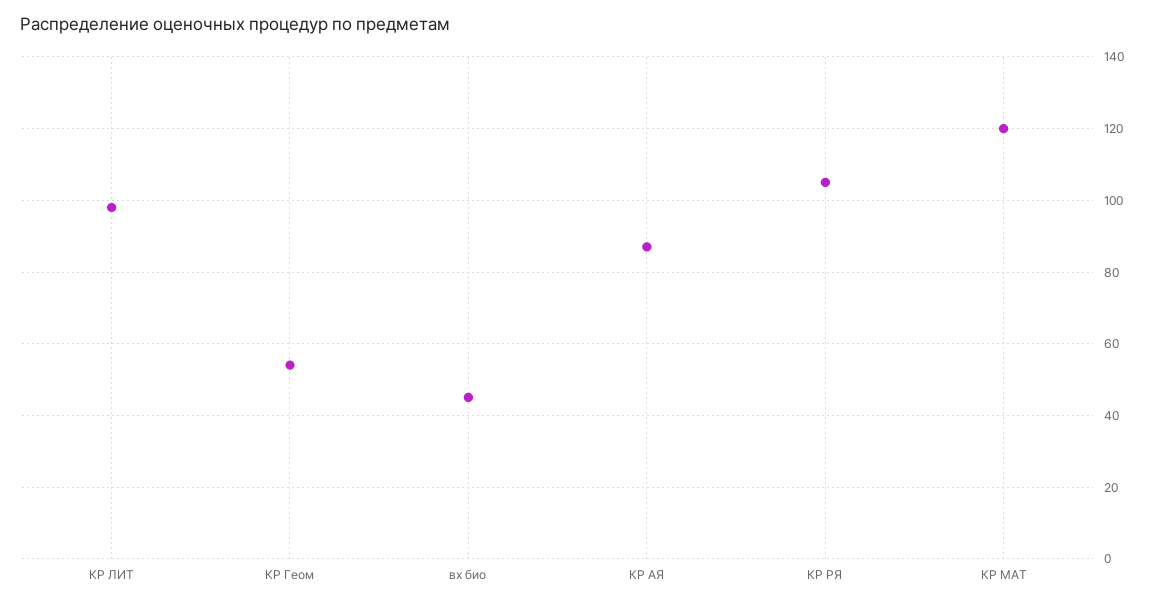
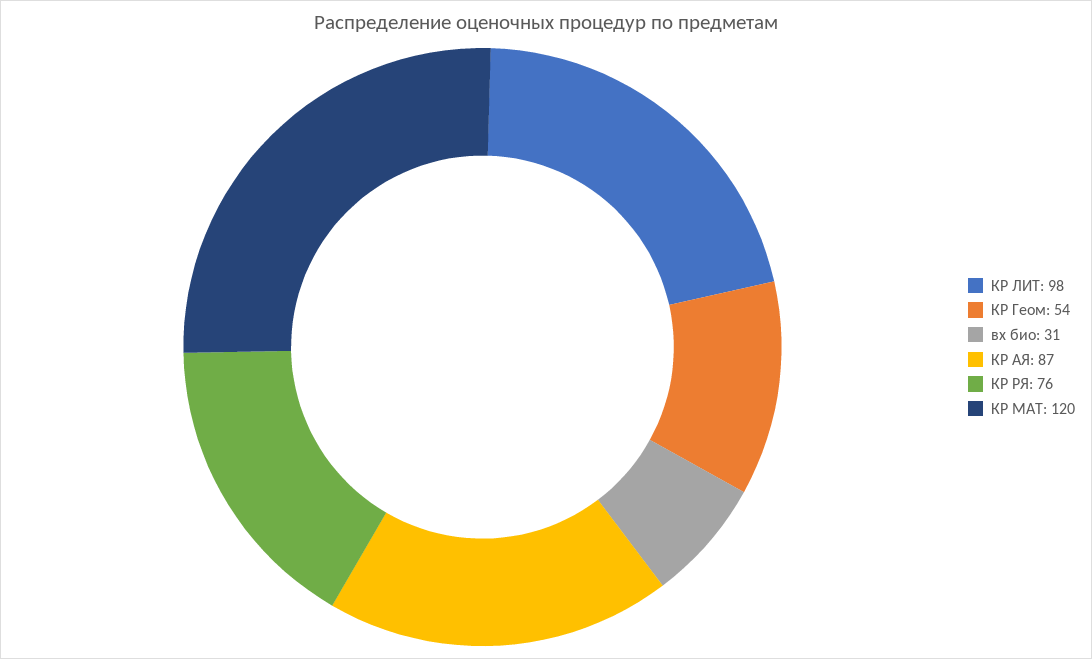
вх био: 45 -> 31
КР РЯ: 105 -> 76

